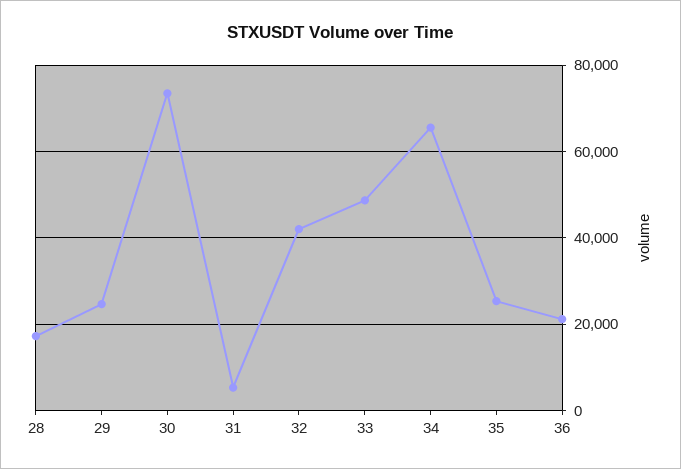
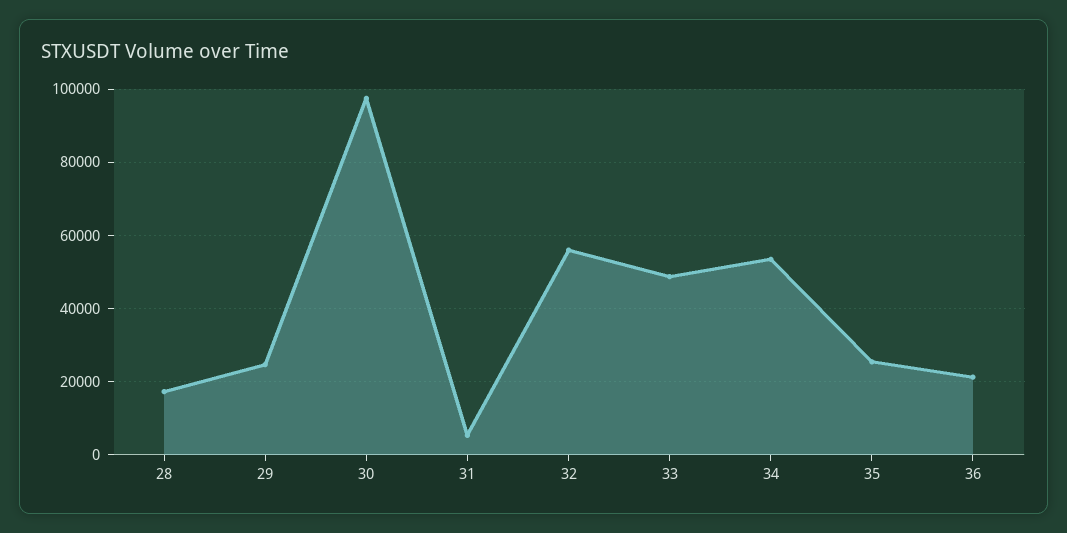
30: 74000 -> 98000
32: 42000 -> 56000
34: 66000 -> 54000

